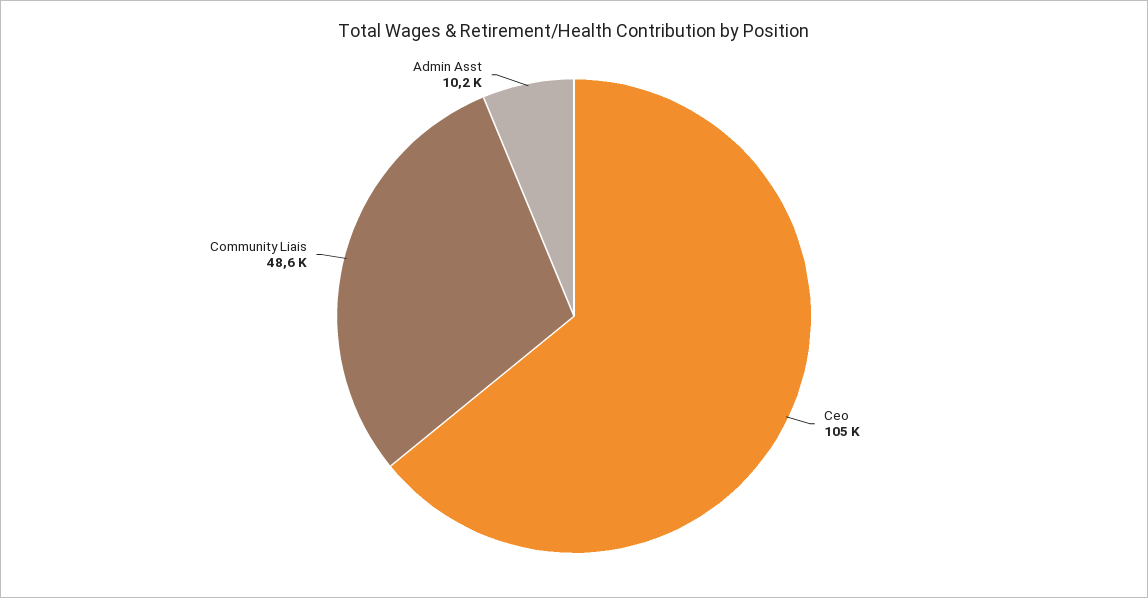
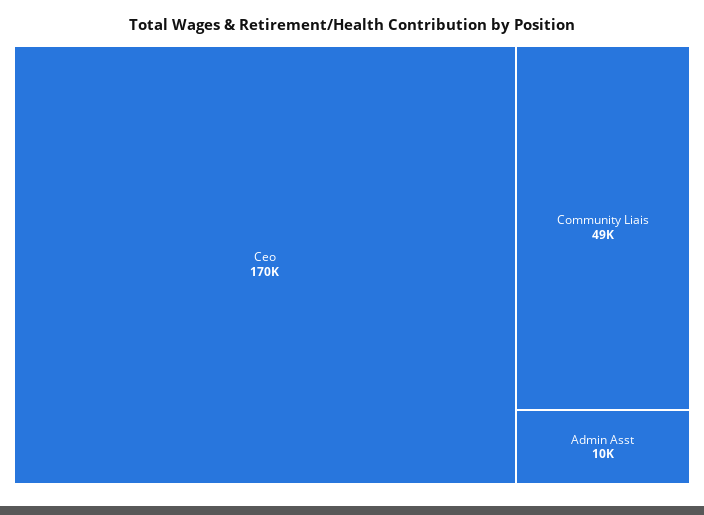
Ceo: 105000 -> 170000

